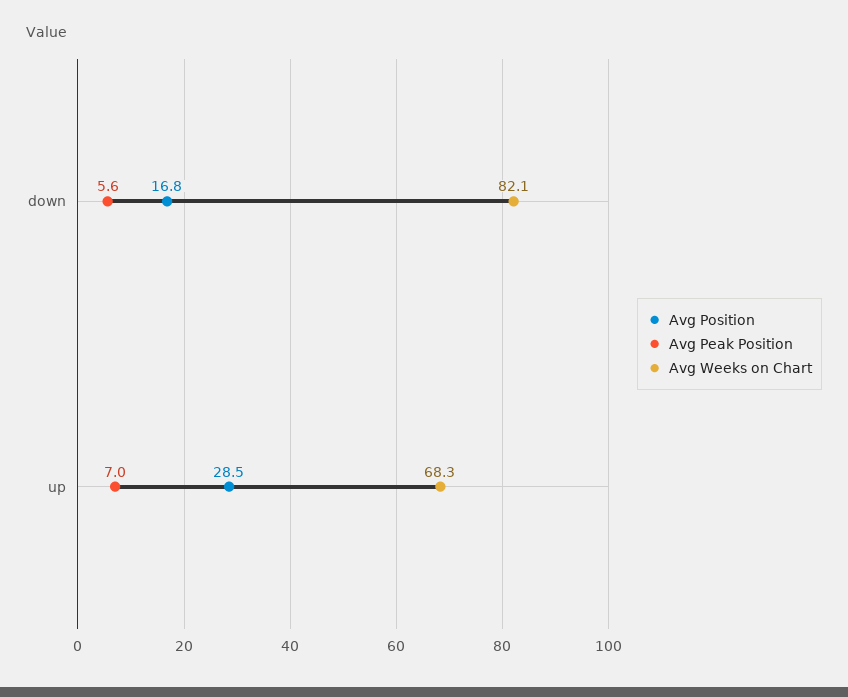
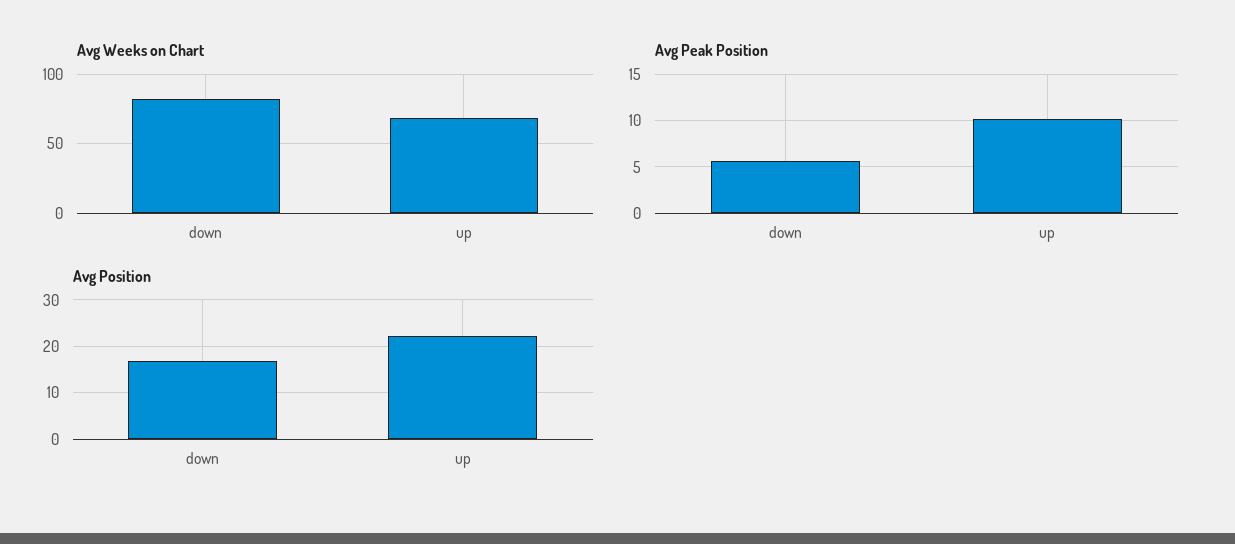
Avg Position, up: 28.5 -> 22
Avg Peak Position, up: 7 -> 10

